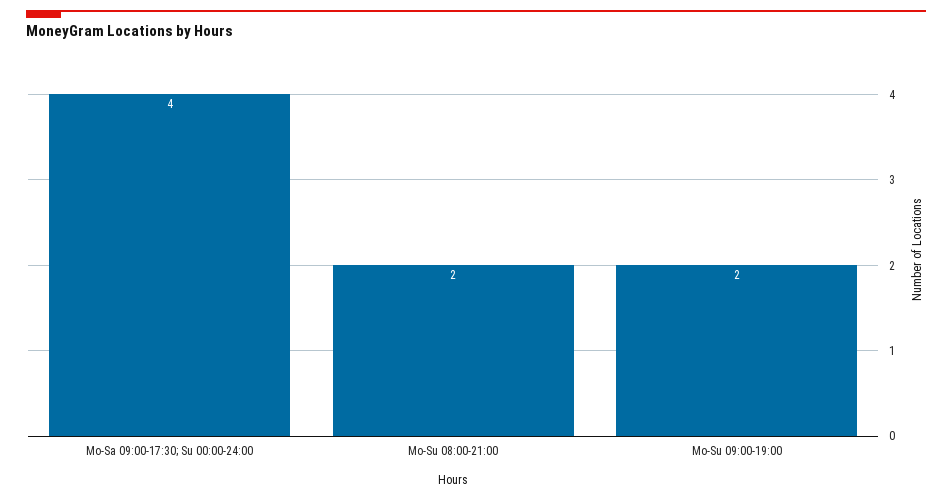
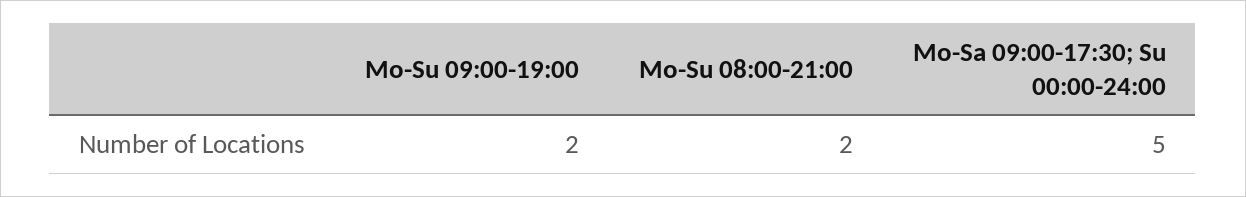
Mo-Sa 09:00-17:30; Su 00:00-24:00: 4 -> 5

